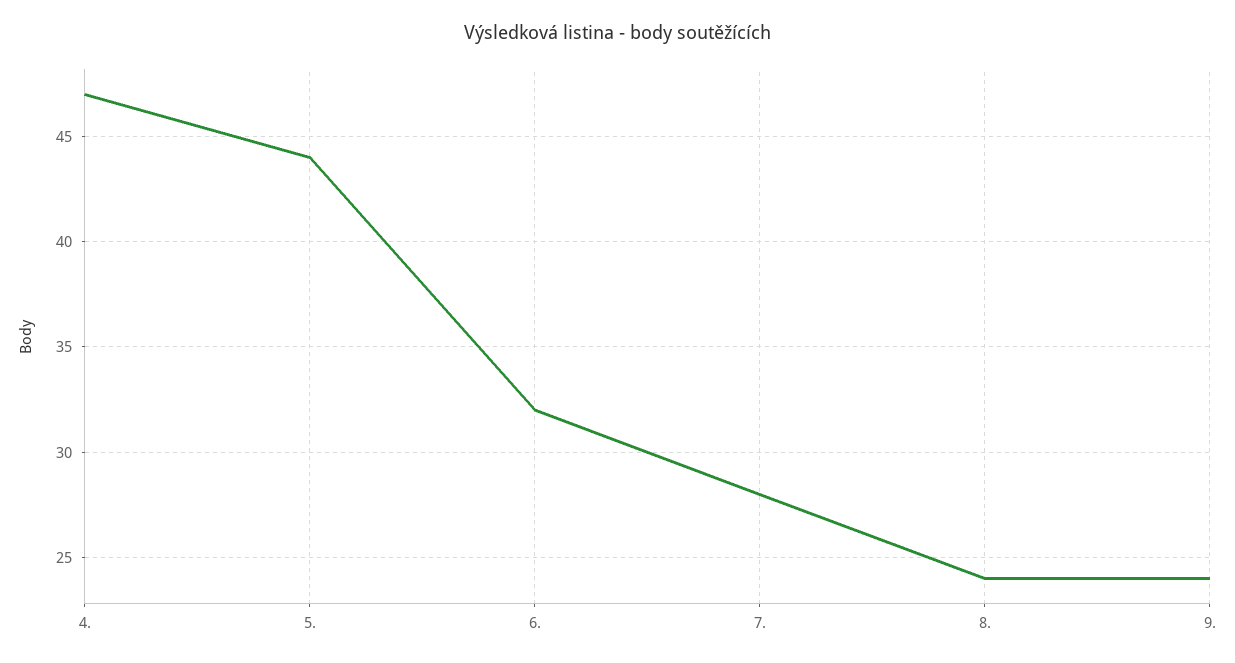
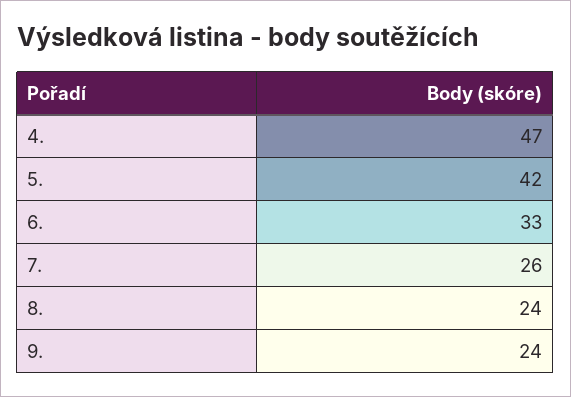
5.: 44 -> 42
6.: 32 -> 33
7.: 28 -> 26

